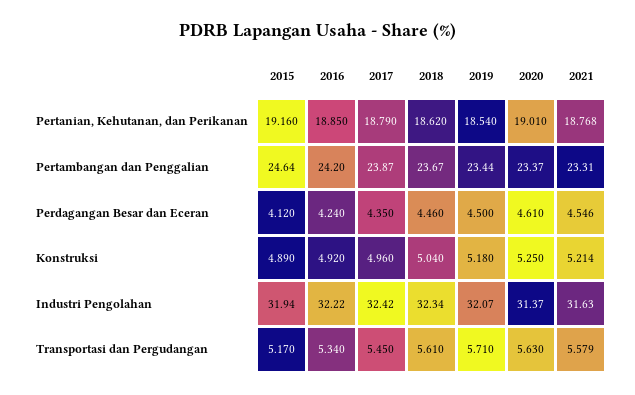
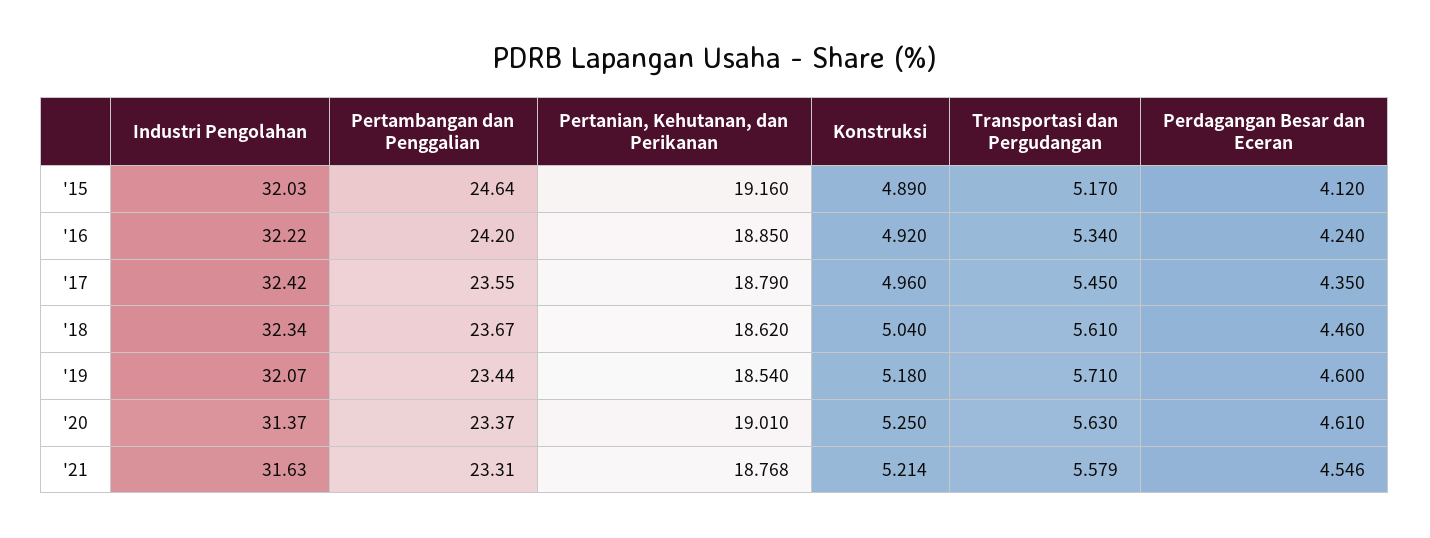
2017, Pertambangan dan Penggalian: 23.87 -> 23.55
2019, Perdagangan Besar dan Eceran: 4.5 -> 4.6
2015, Industri Pengolahan: 31.94 -> 32.03

